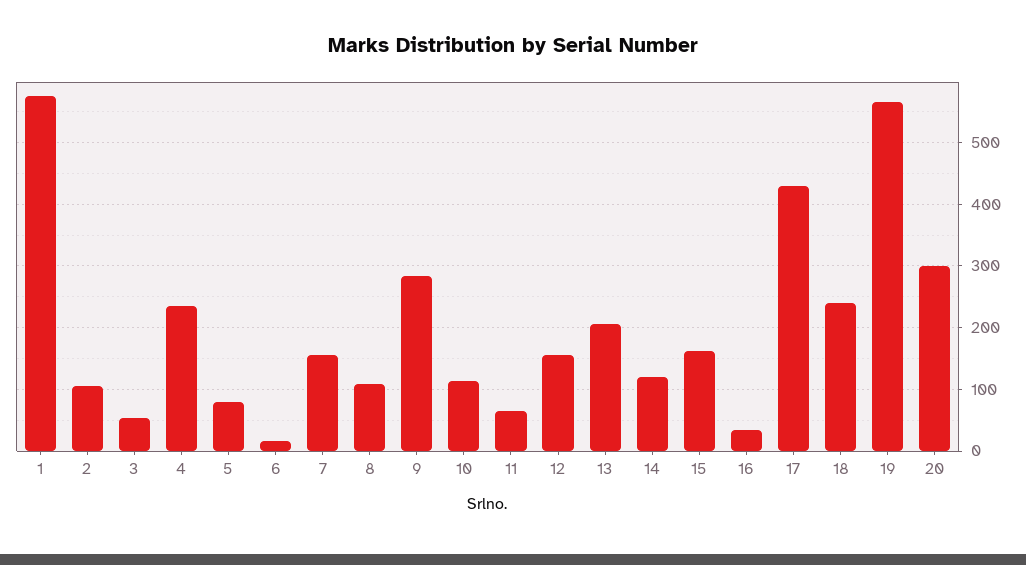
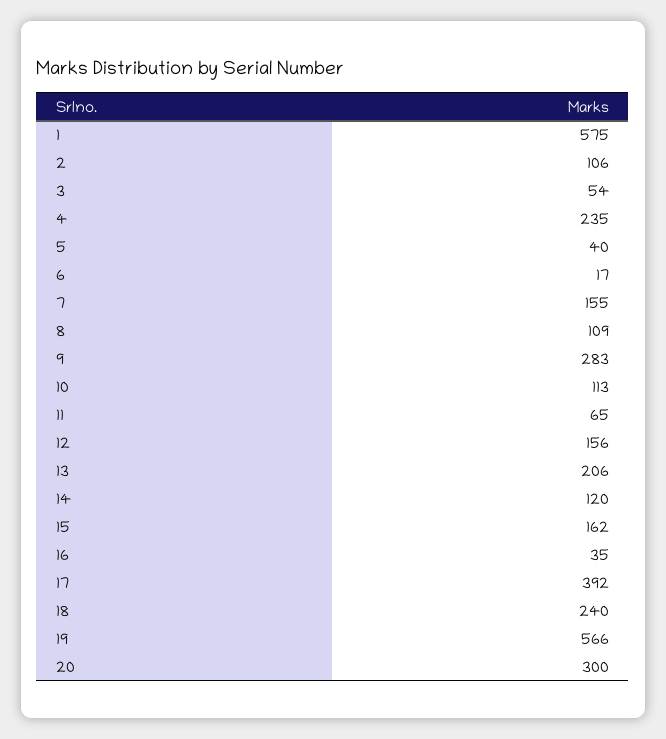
5: 80 -> 40
17: 430 -> 392

